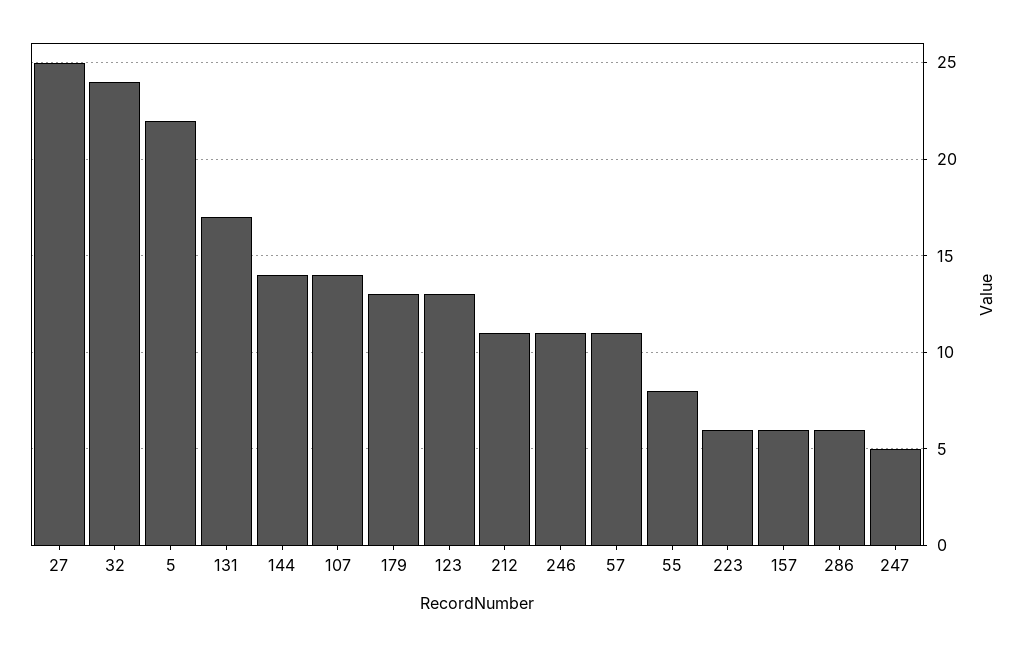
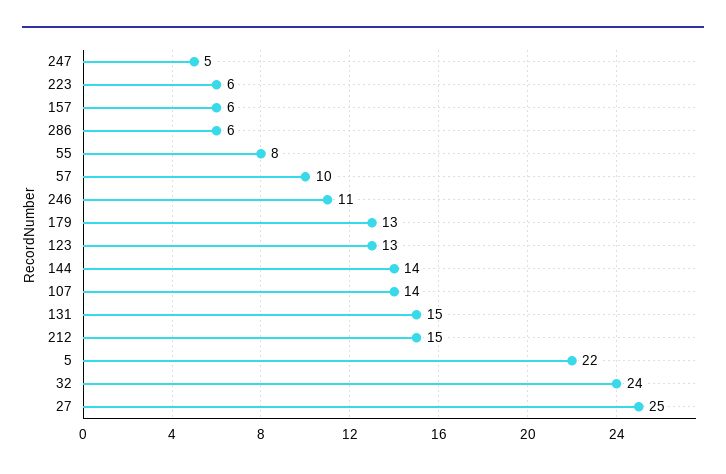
131: 17 -> 15
212: 11 -> 15
57: 11 -> 10

